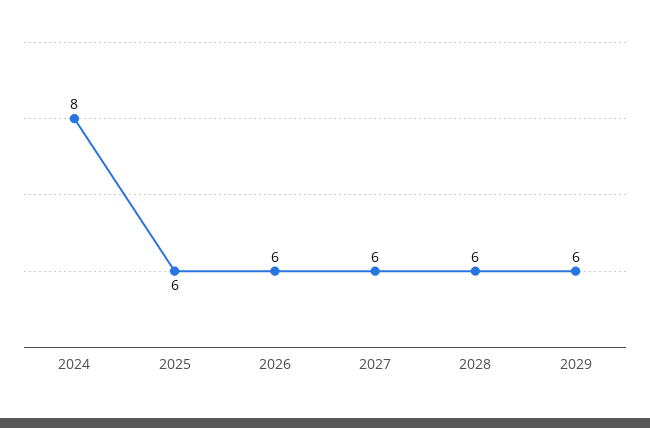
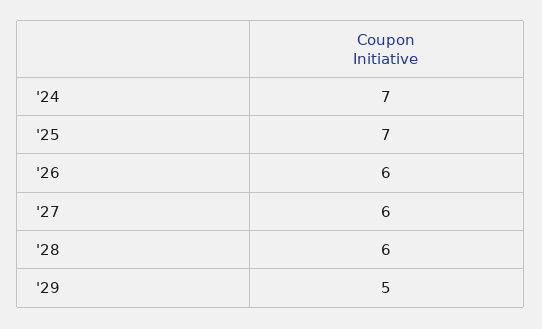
2024: 8 -> 7
2025: 6 -> 7
2029: 6 -> 5

